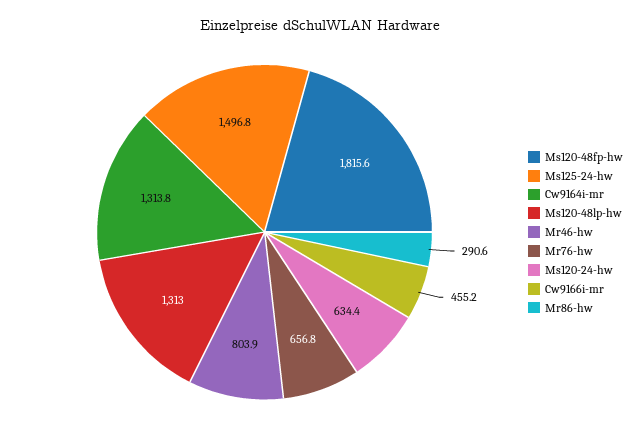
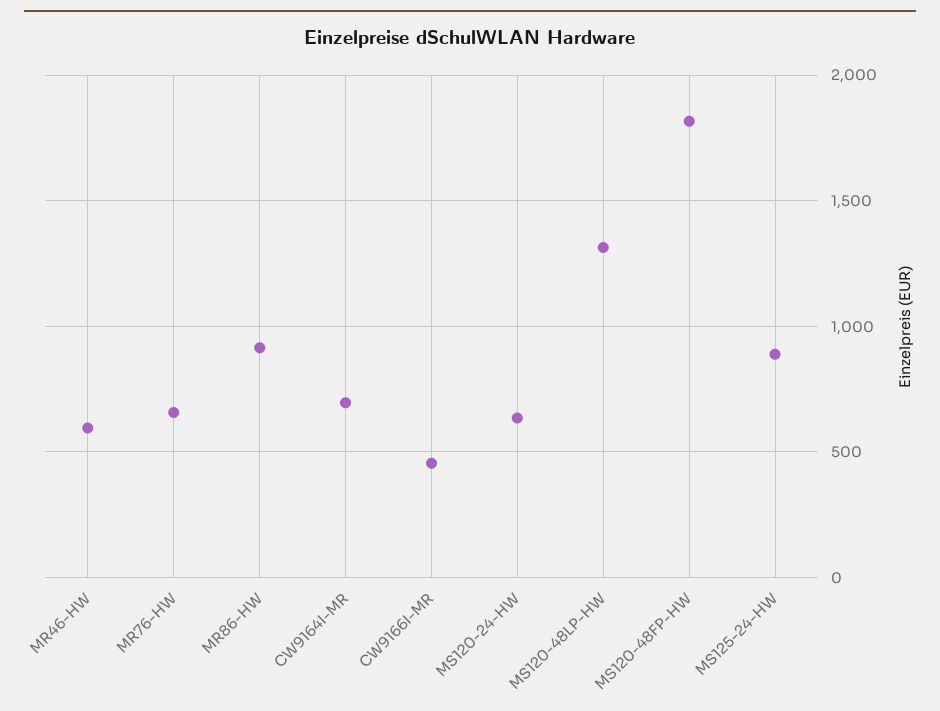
Ms125-24-hw: 1496.8 -> 900
Cw9164i-mr: 1313.8 -> 700
Mr46-hw: 803.9 -> 600
Mr86-hw: 290.6 -> 900

